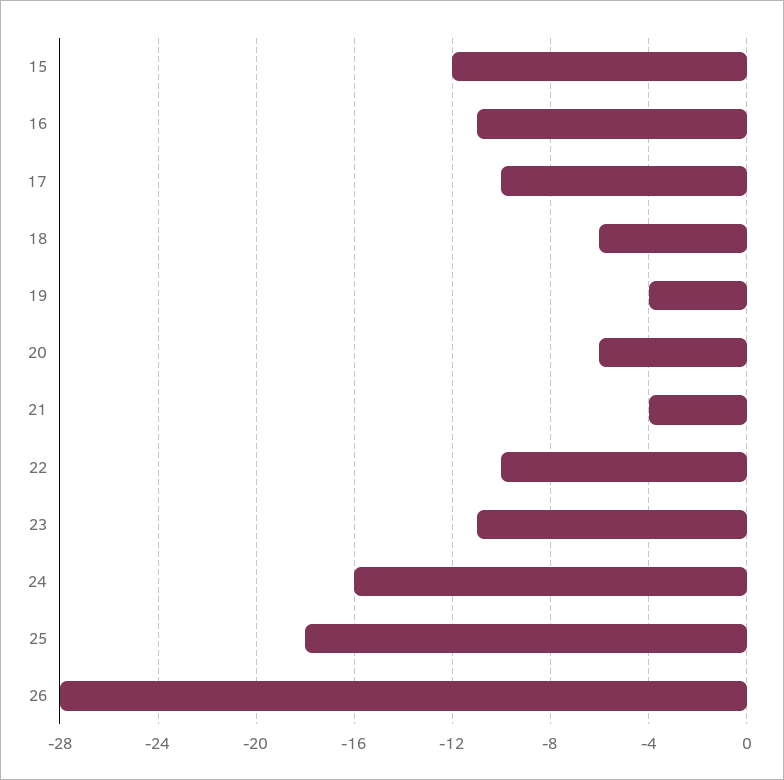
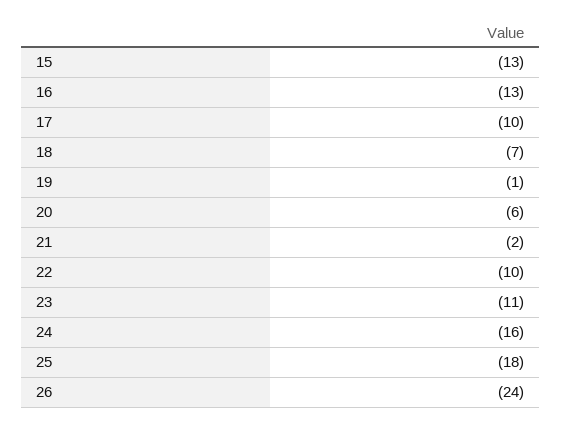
15: -12 -> -13
16: -11 -> -13
18: -6 -> -7
19: -4 -> -1
21: -4 -> -2
26: -28 -> -24

